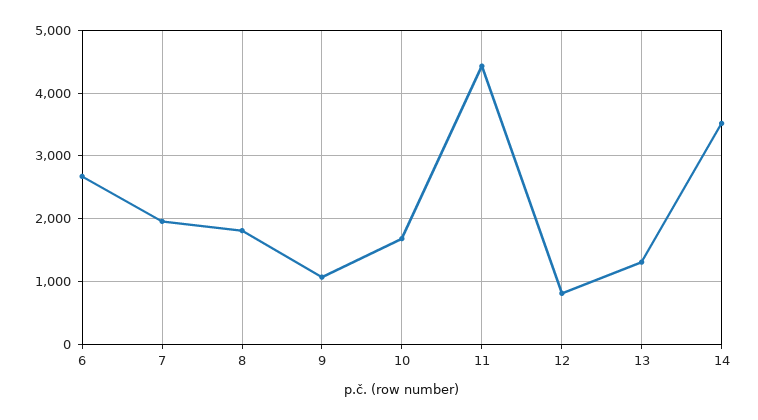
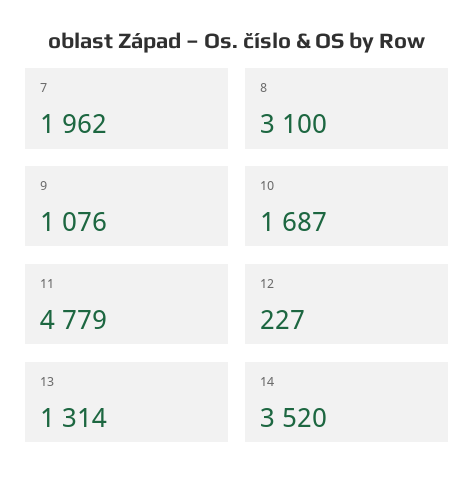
6: 2700 -> none
8: 1800 -> 3100
11: 4400 -> 4779
12: 800 -> 227

